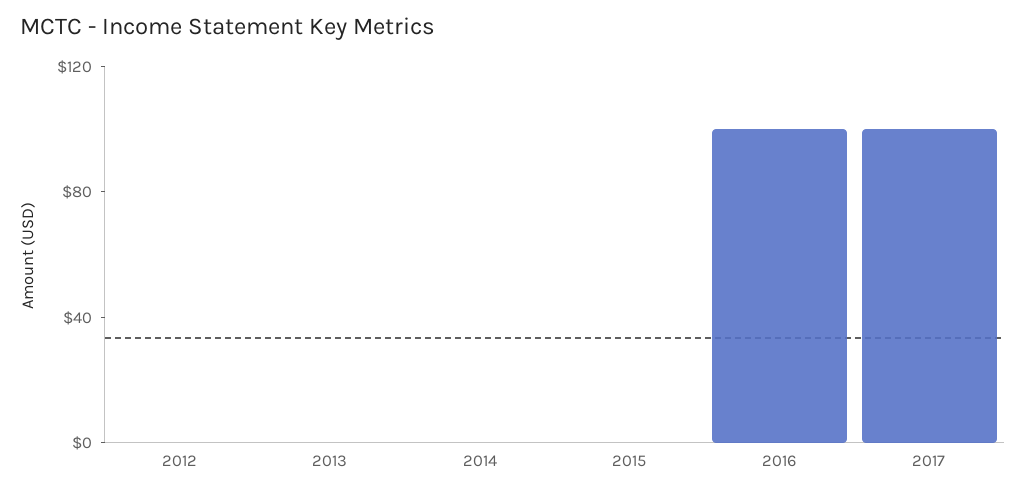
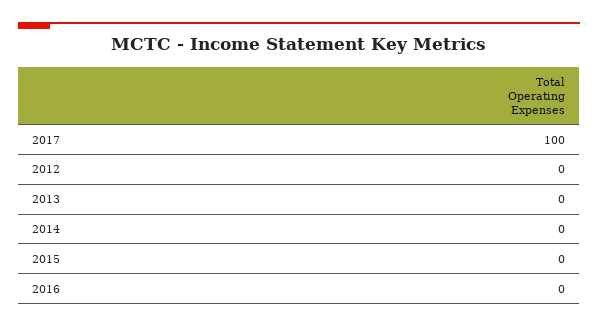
2016: 100 -> 0

